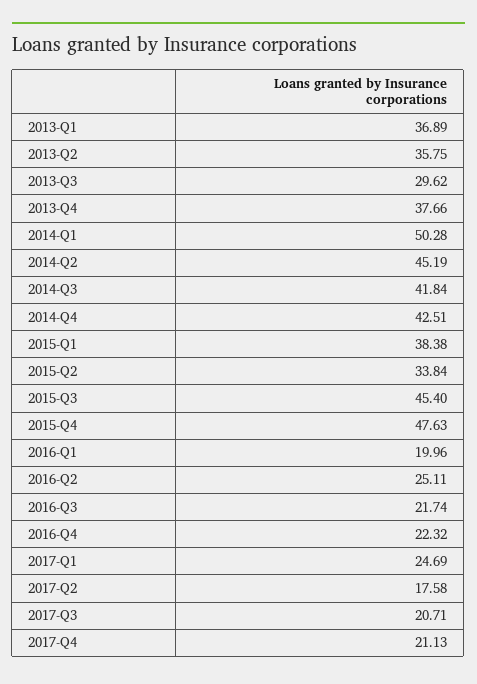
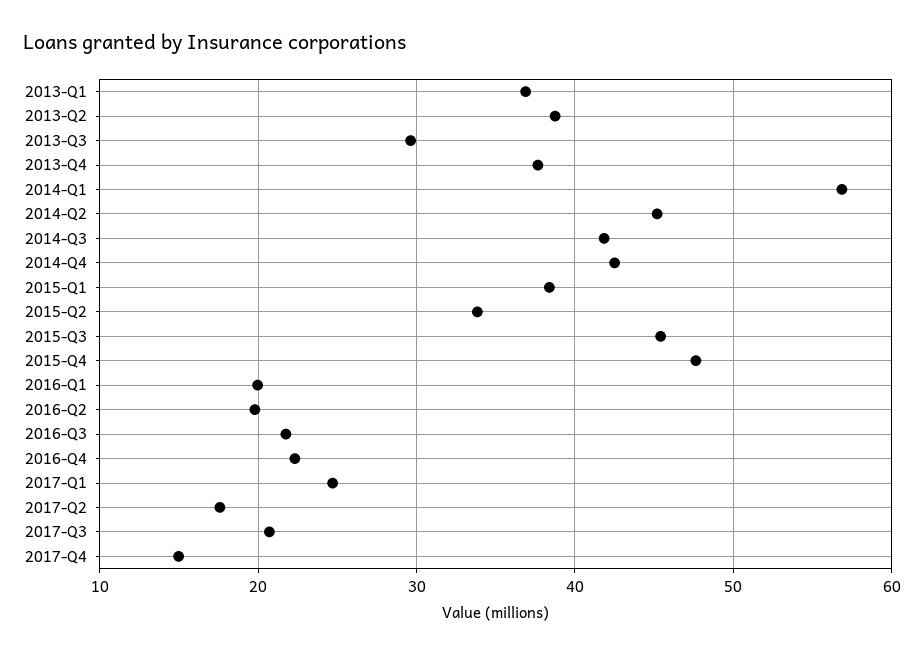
2013-Q2: 35.75 -> 39
2014-Q1: 50.28 -> 57
2016-Q2: 25.11 -> 20
2017-Q4: 21.13 -> 15

